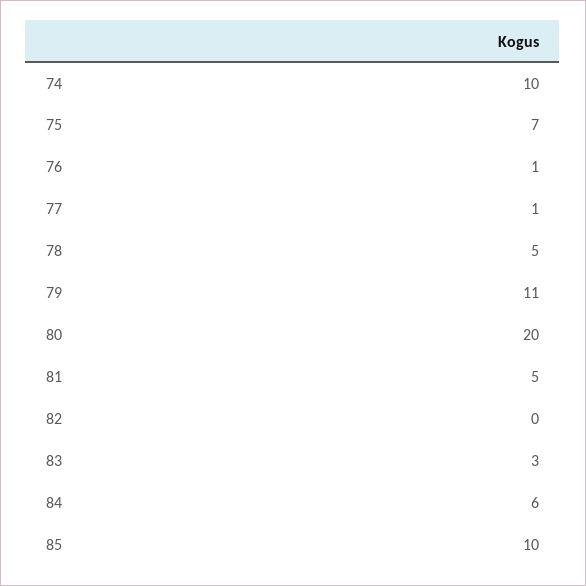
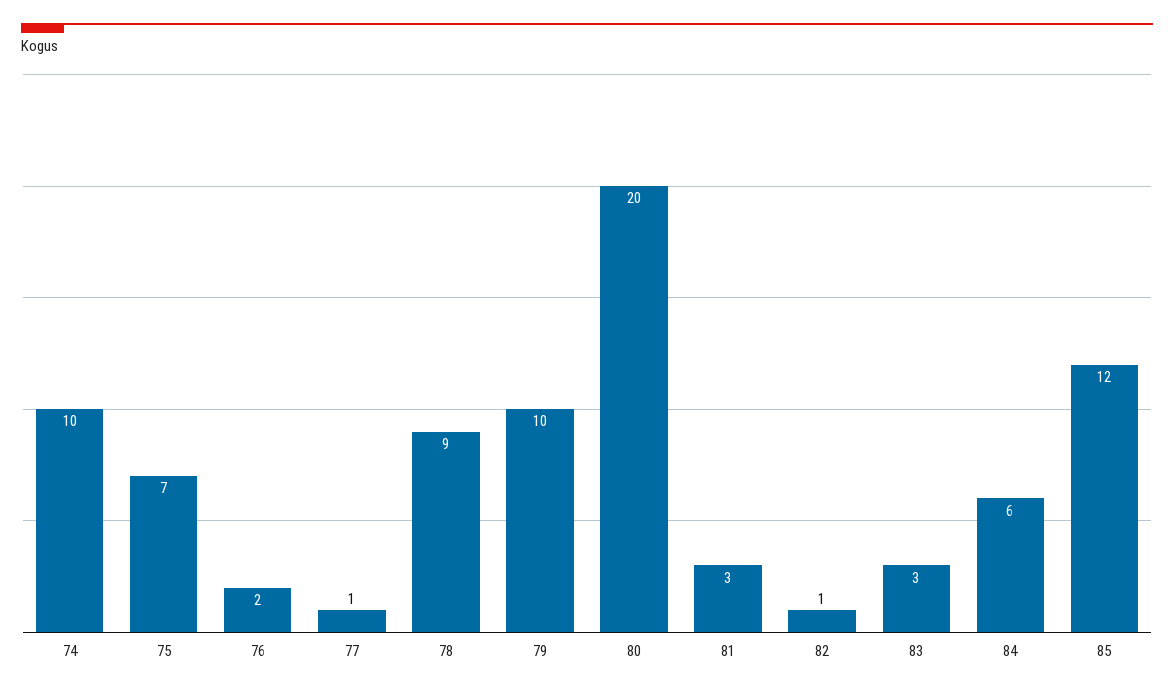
76: 1 -> 2
78: 5 -> 9
79: 11 -> 10
81: 5 -> 3
82: 0 -> 1
85: 10 -> 12

